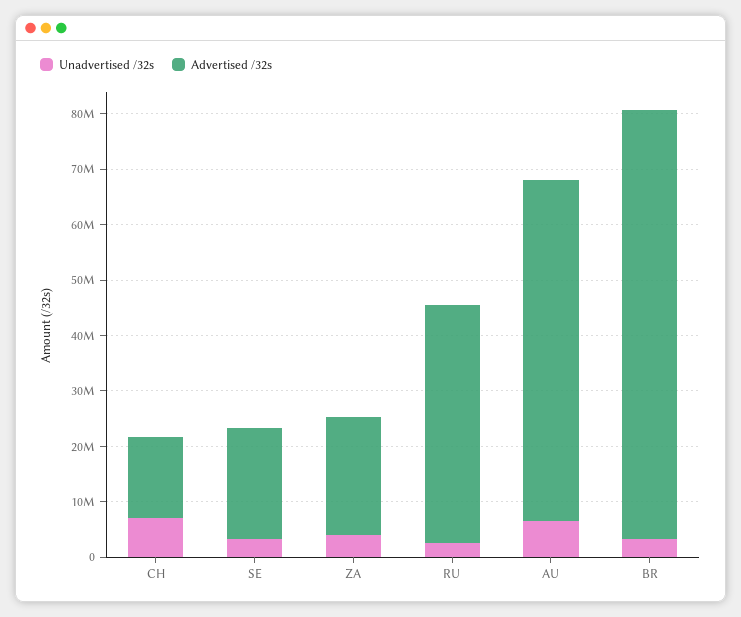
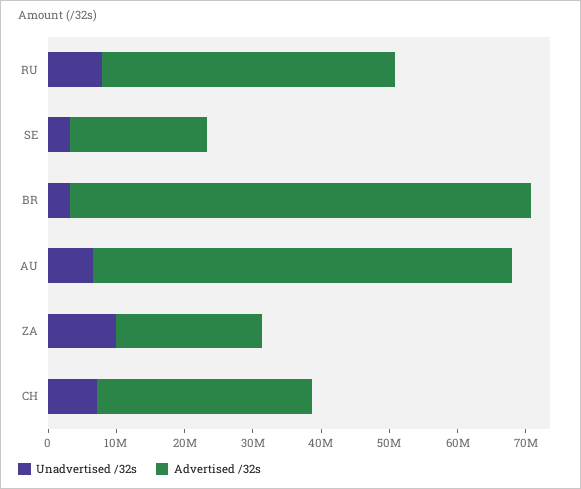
Advertised /32s, CH: 14000000 -> 32000000
Unadvertised /32s, ZA: 4000000 -> 10000000
Unadvertised /32s, RU: 2000000 -> 8000000
Advertised /32s, BR: 78000000 -> 68000000

